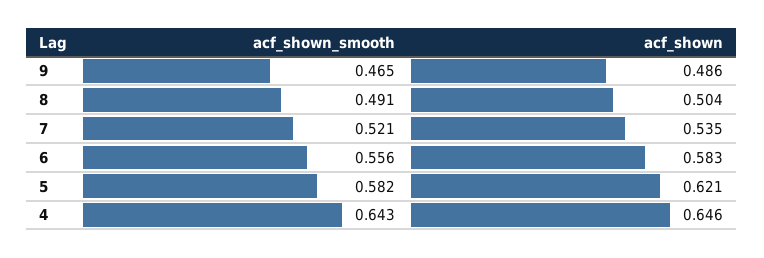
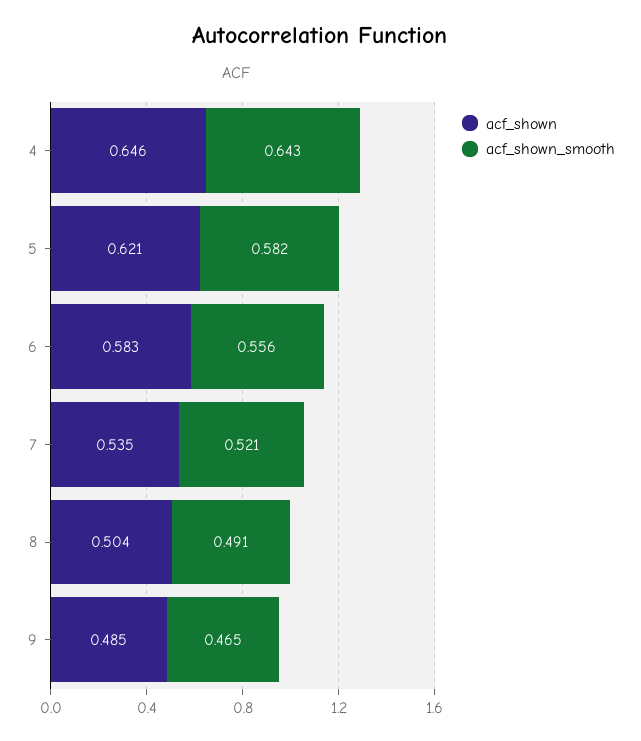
acf_shown, 9: 0.486 -> 0.485

